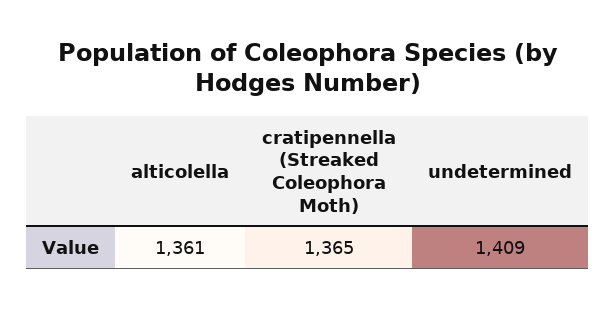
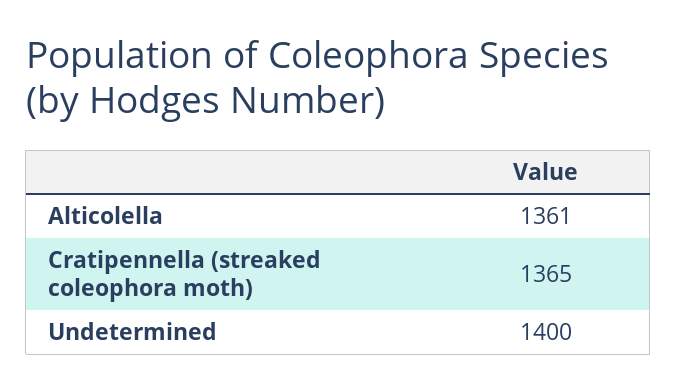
undetermined: 1409 -> 1400

